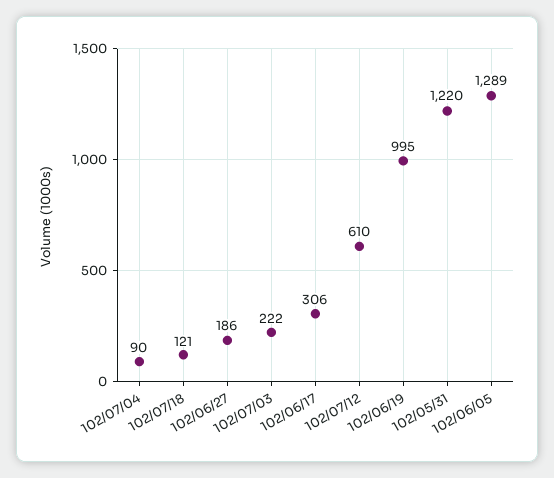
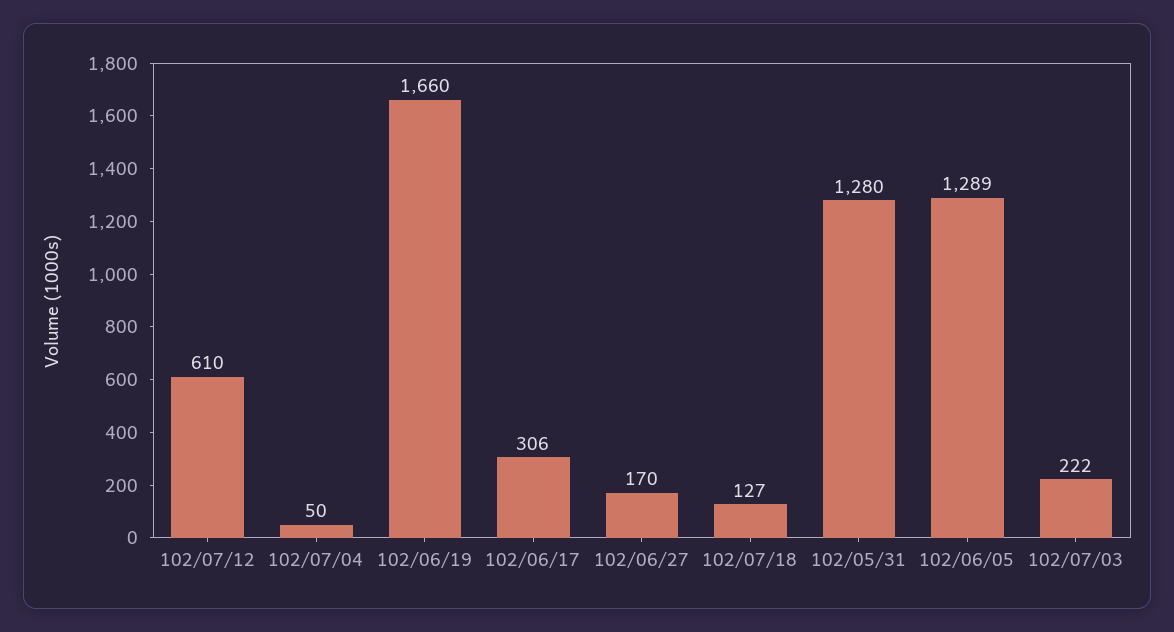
102/07/04: 90 -> 50
102/07/18: 121 -> 127
102/06/27: 186 -> 170
102/06/19: 995 -> 1660
102/05/31: 1220 -> 1280

